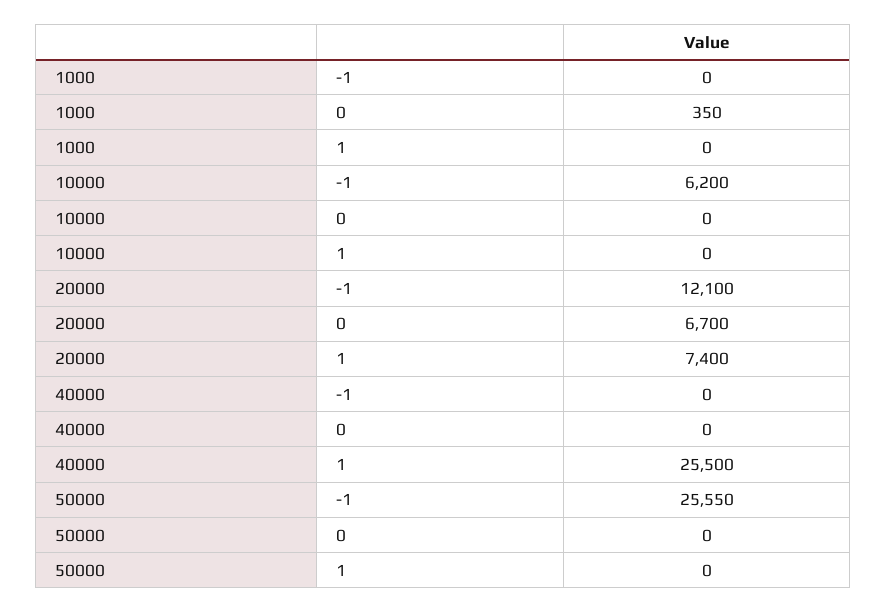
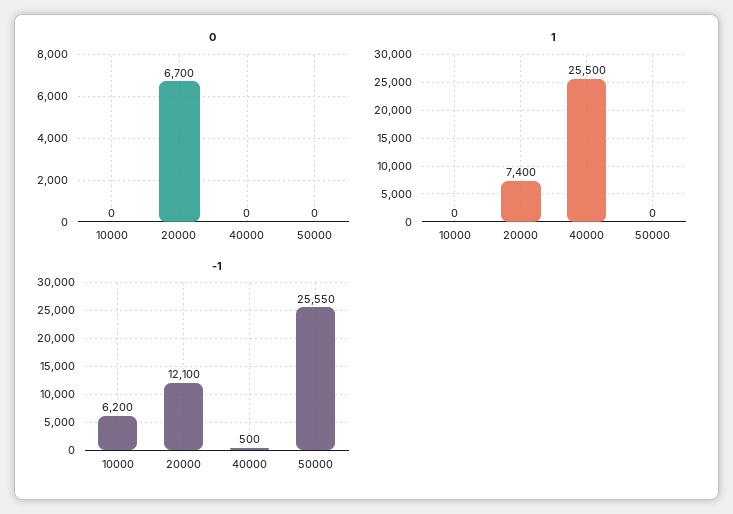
-1, 1000: 0 -> none
0, 1000: 350 -> none
1, 1000: 0 -> none
-1, 40000: 0 -> 500

